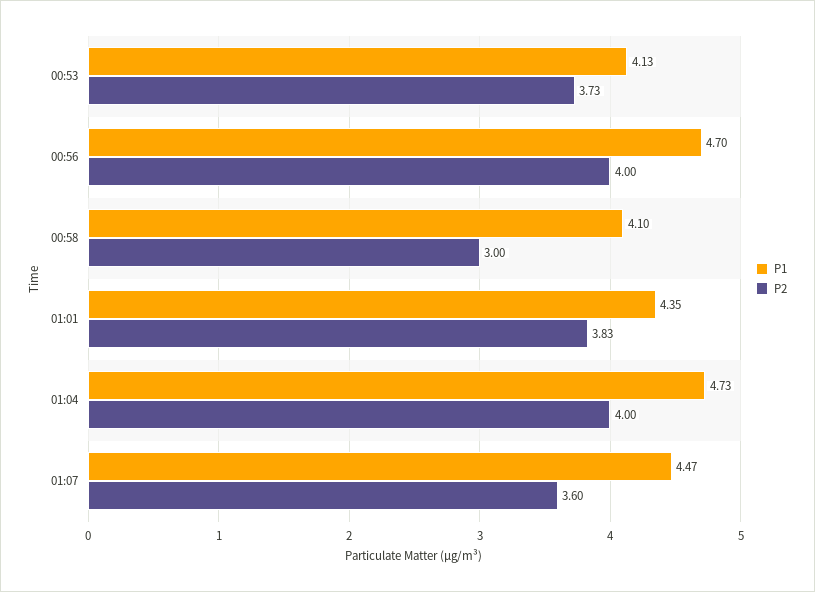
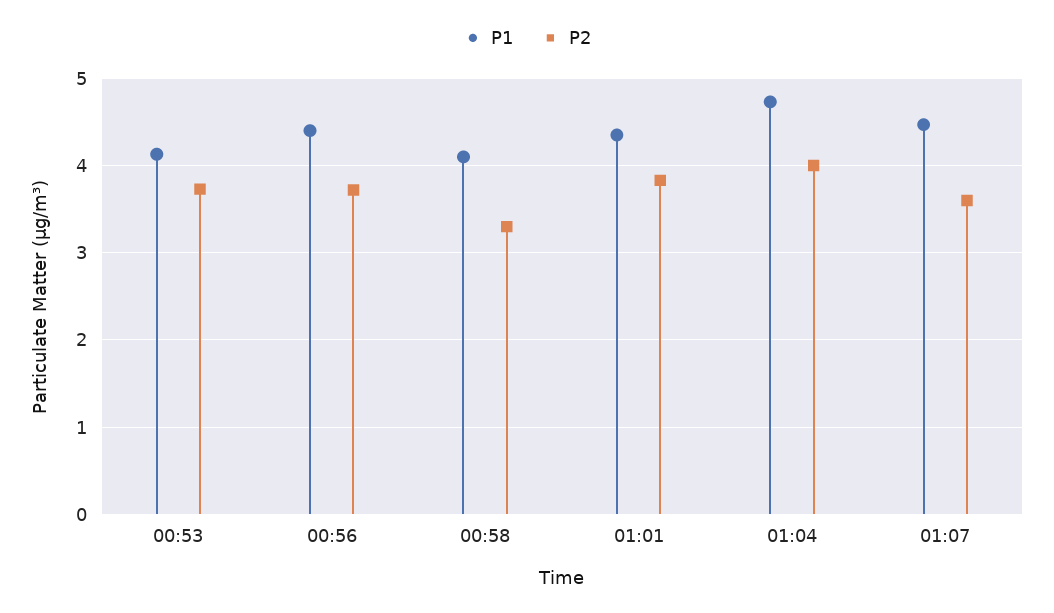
P1, 00:56: 4.7 -> 4.4
P2, 00:56: 4 -> 3.7
P2, 00:58: 3 -> 3.3

